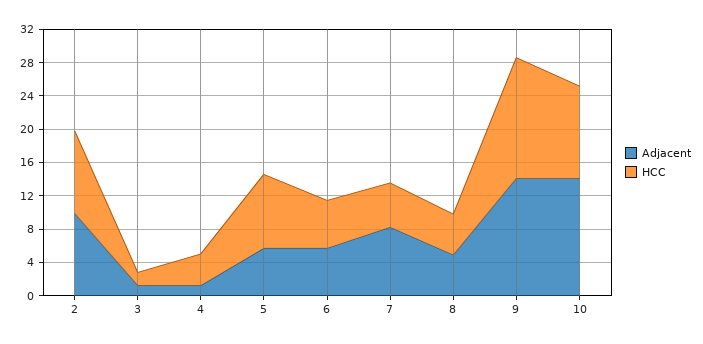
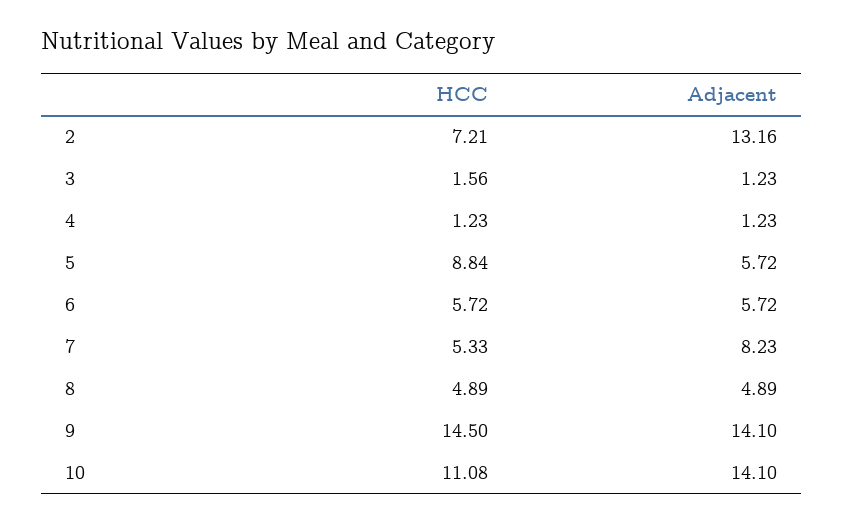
Adjacent, 2: 10 -> 13.16
HCC, 2: 10 -> 7.21
HCC, 4: 4 -> 1.23

